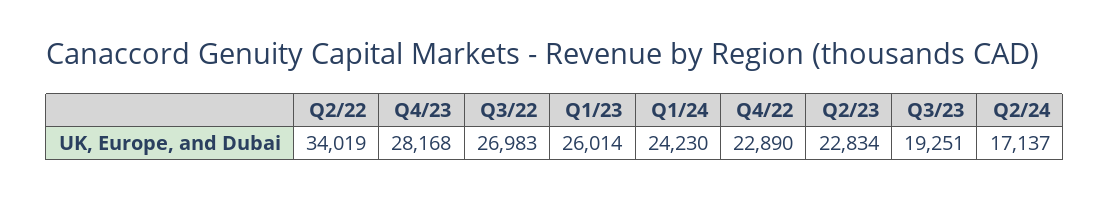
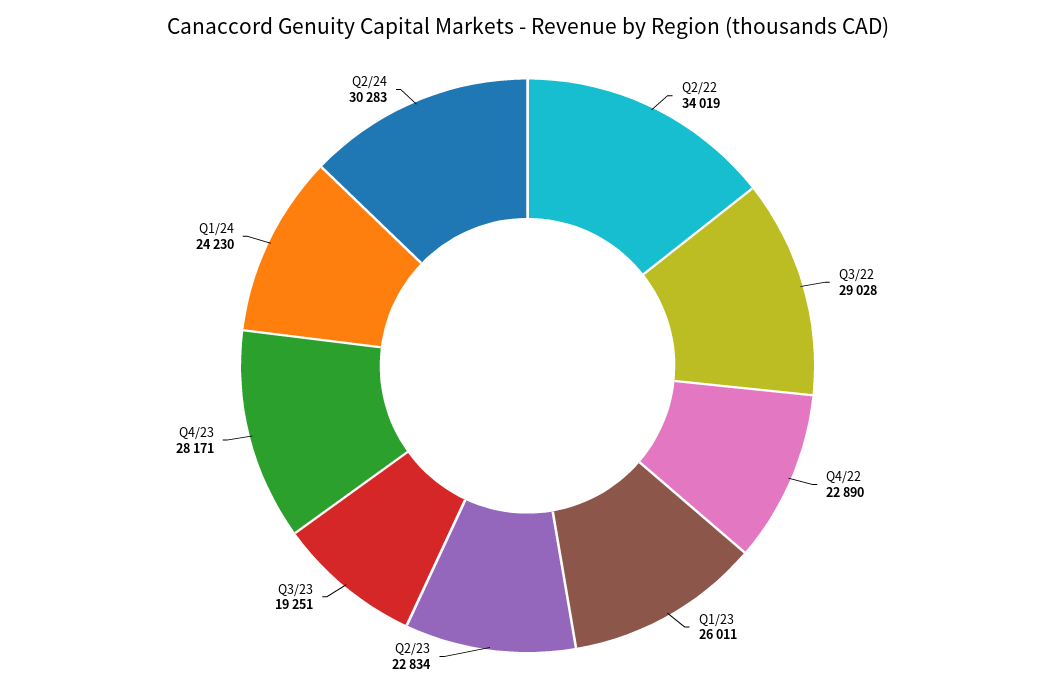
Q4/23: 28168 -> 28171
Q3/22: 26983 -> 29028
Q1/23: 26014 -> 26011
Q2/24: 17137 -> 30283

